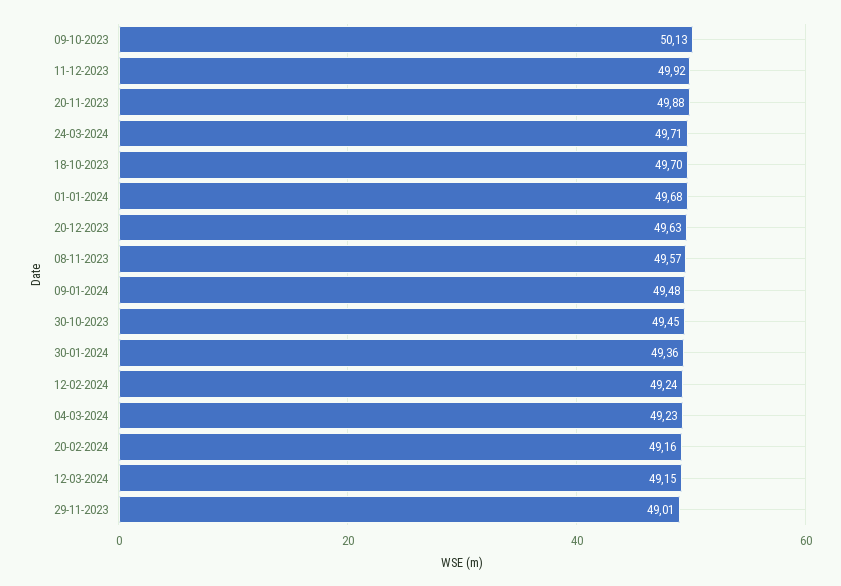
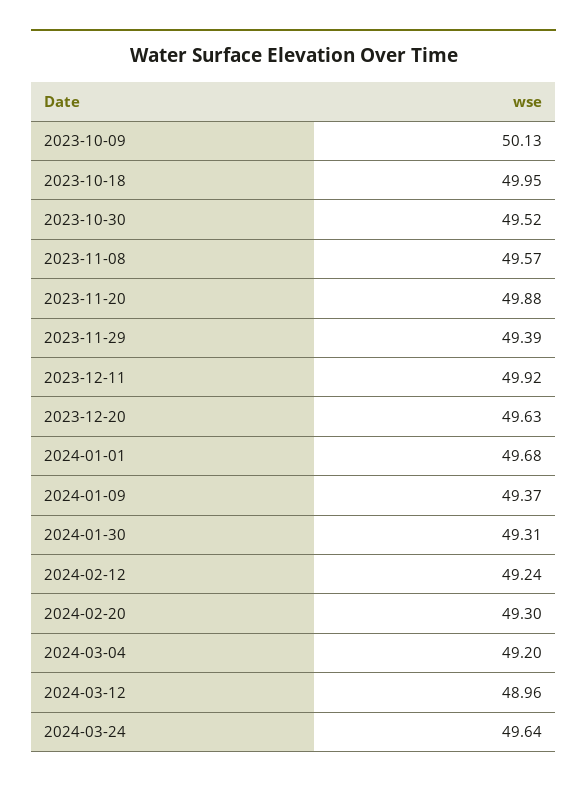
24-03-2024: 49.71 -> 49.64
18-10-2023: 49.7 -> 49.95
09-01-2024: 49.48 -> 49.37
30-10-2023: 49.45 -> 49.52
30-01-2024: 49.36 -> 49.31
04-03-2024: 49.23 -> 49.2
20-02-2024: 49.16 -> 49.3
12-03-2024: 49.15 -> 48.96
29-11-2023: 49.01 -> 49.39

